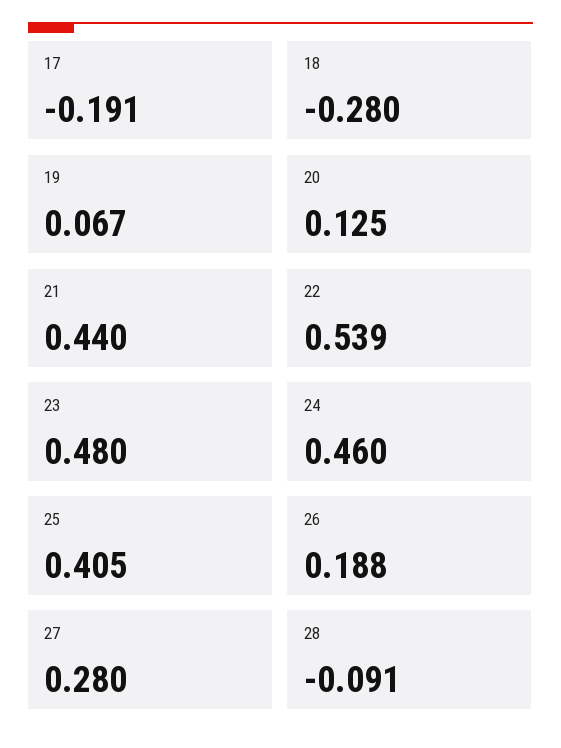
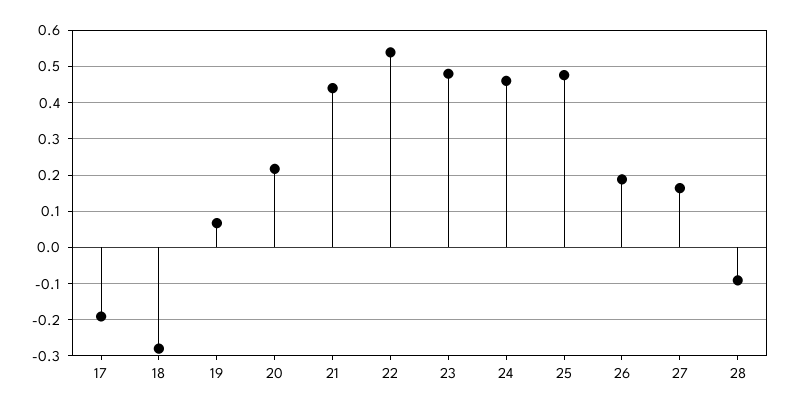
20: 0.125 -> 0.22
25: 0.405 -> 0.48
27: 0.28 -> 0.16

